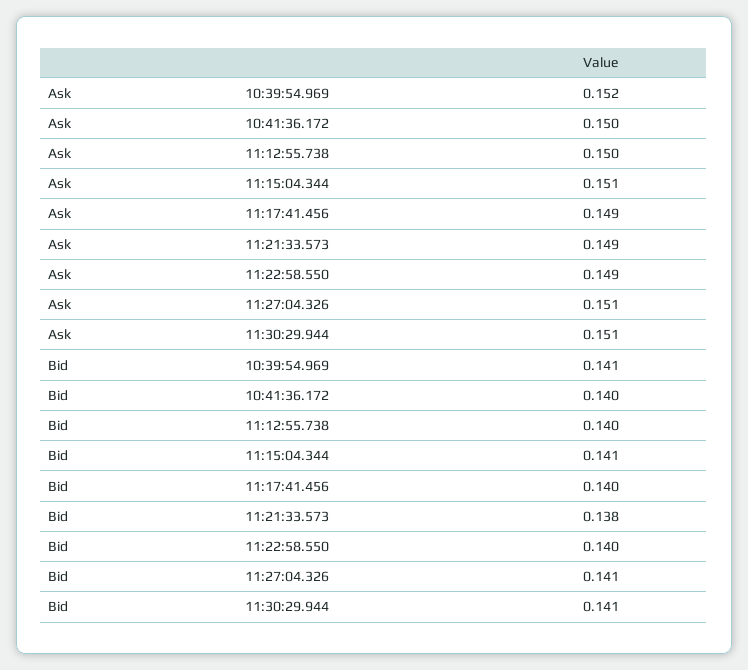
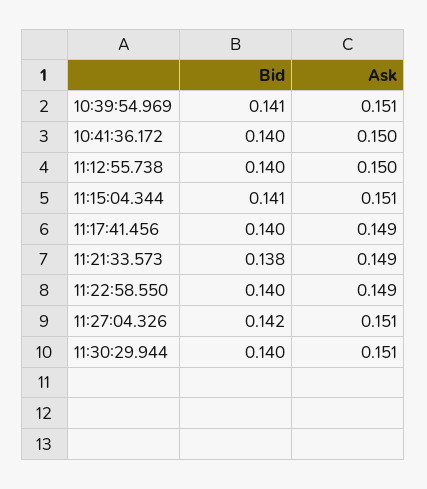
Ask, 10:39:54.969: 0.152 -> 0.151
Bid, 11:27:04.326: 0.141 -> 0.142
Bid, 11:30:29.944: 0.141 -> 0.14

